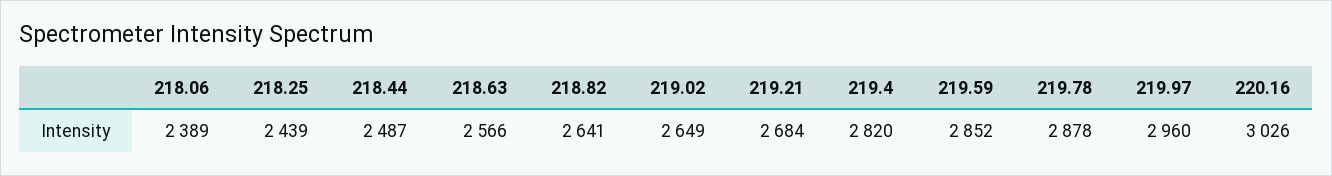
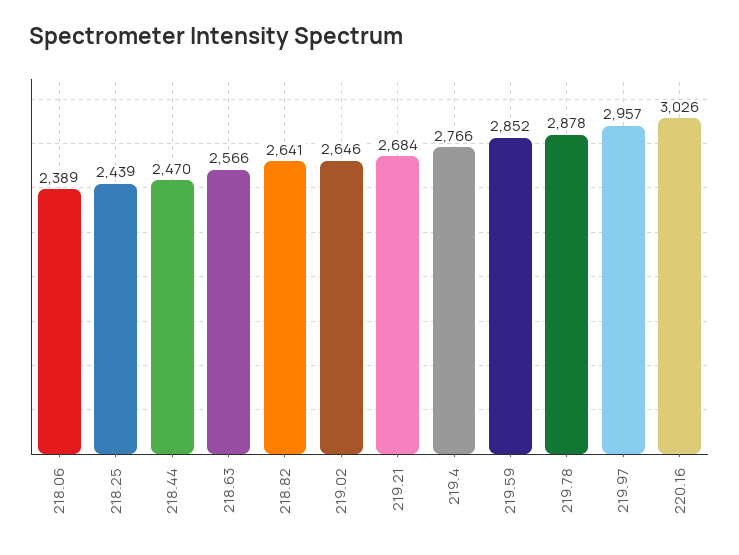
218.44: 2487 -> 2470
219.02: 2649 -> 2646
219.4: 2820 -> 2766
219.97: 2960 -> 2957

